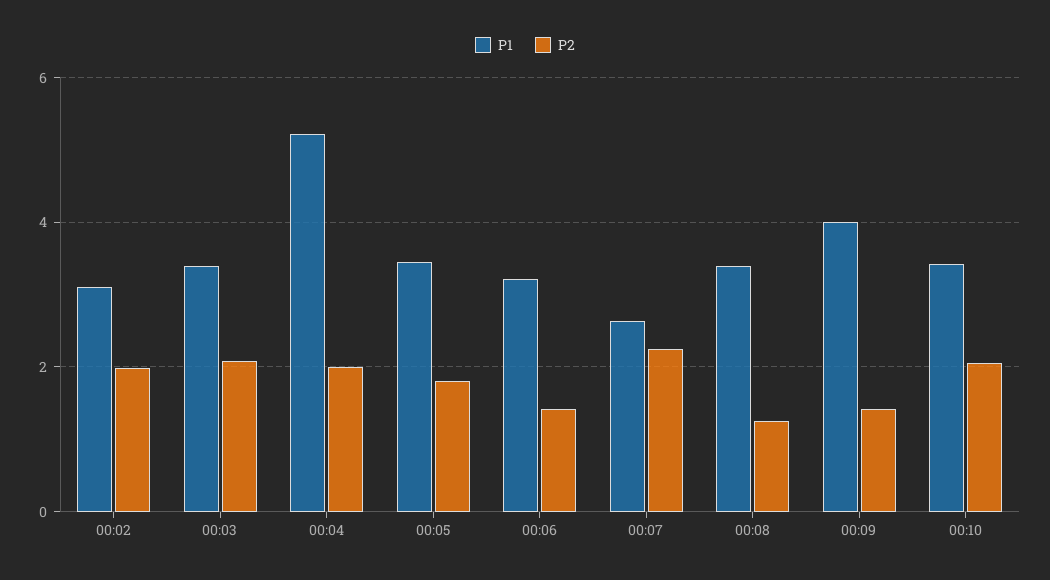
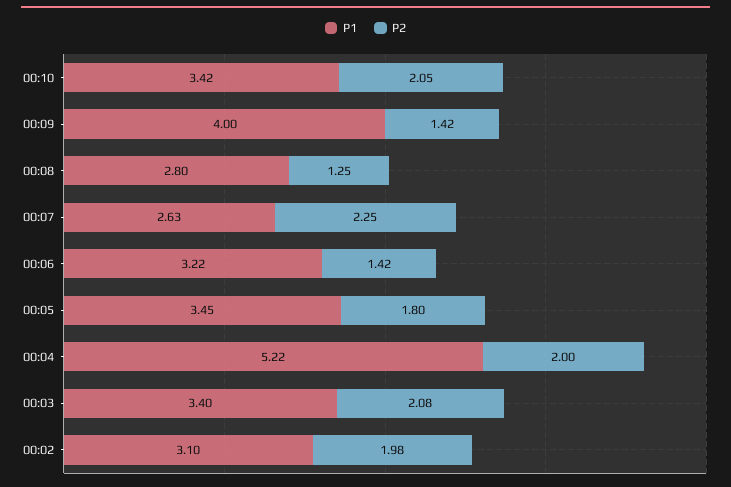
P1, 00:08: 3.4 -> 2.8

